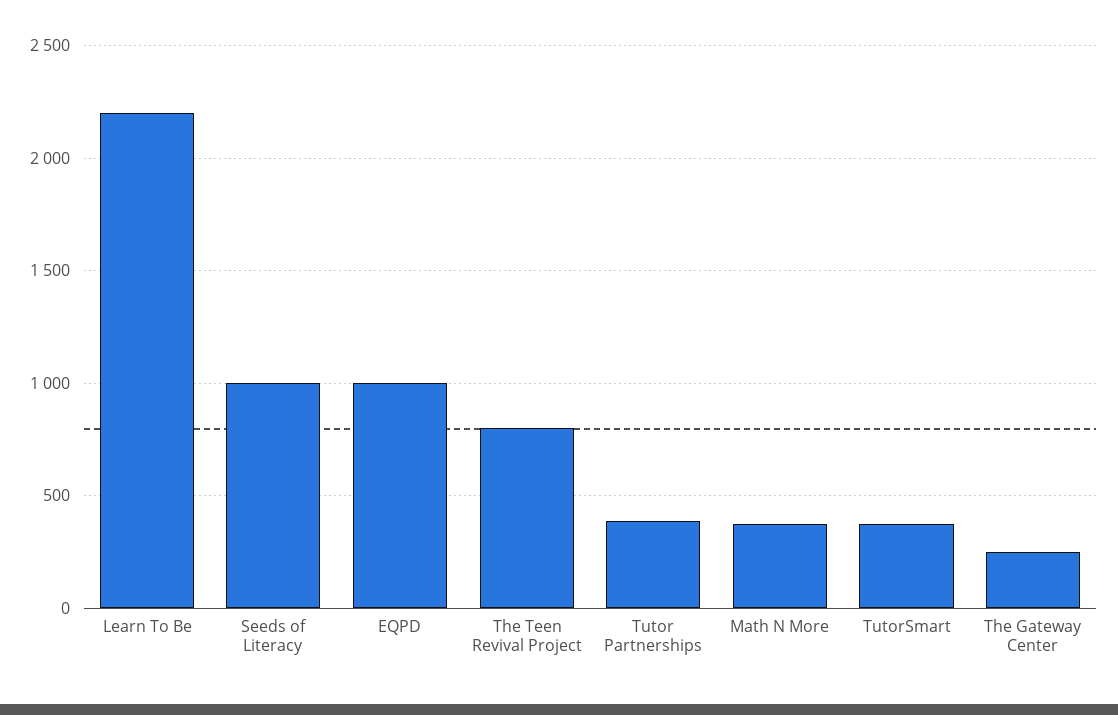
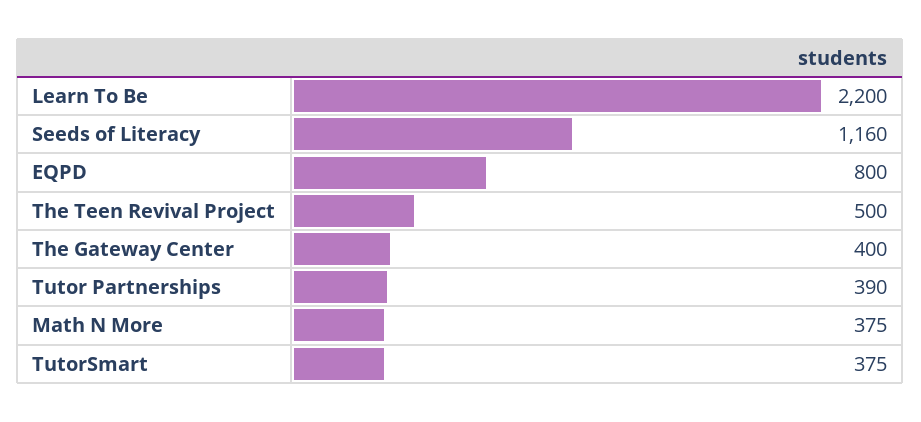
Seeds of Literacy: 1000 -> 1160
EQPD: 1000 -> 800
The Teen Revival Project: 800 -> 500
The Gateway Center: 250 -> 400

